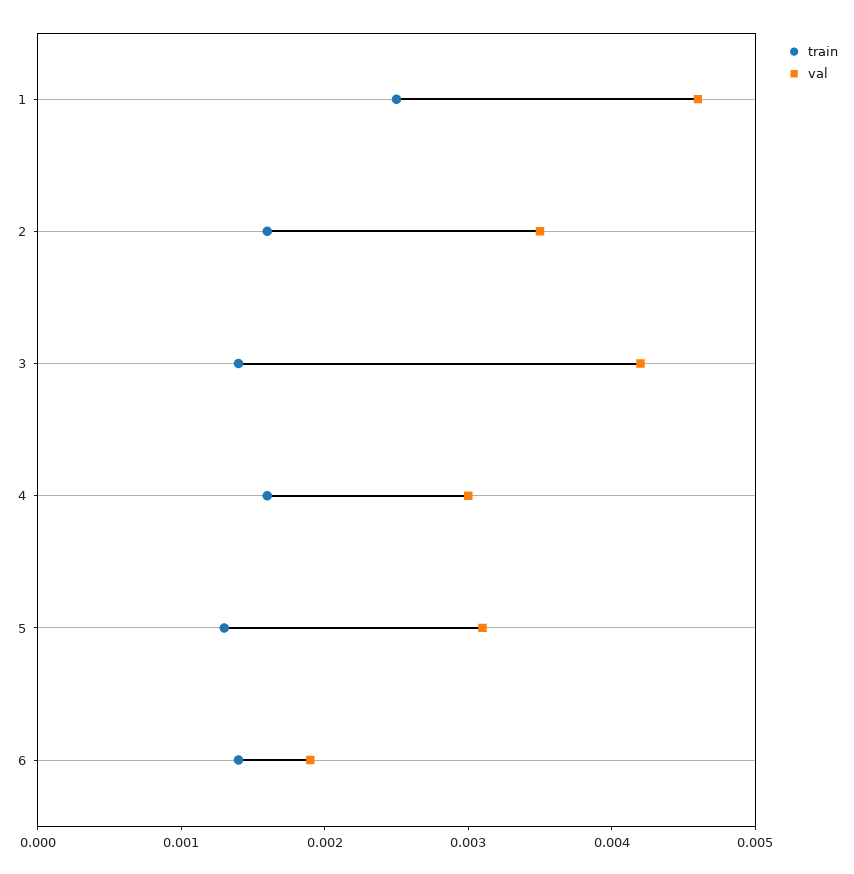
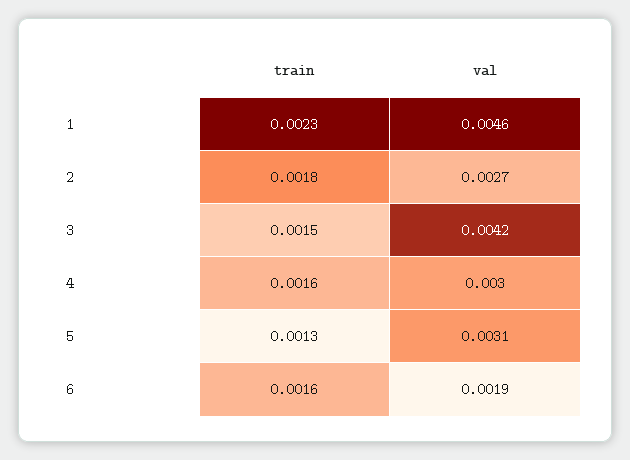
train, 1: 0.0025 -> 0.0023
train, 2: 0.0016 -> 0.0018
val, 2: 0.0035 -> 0.0027
train, 3: 0.0014 -> 0.0015
train, 6: 0.0014 -> 0.0016

